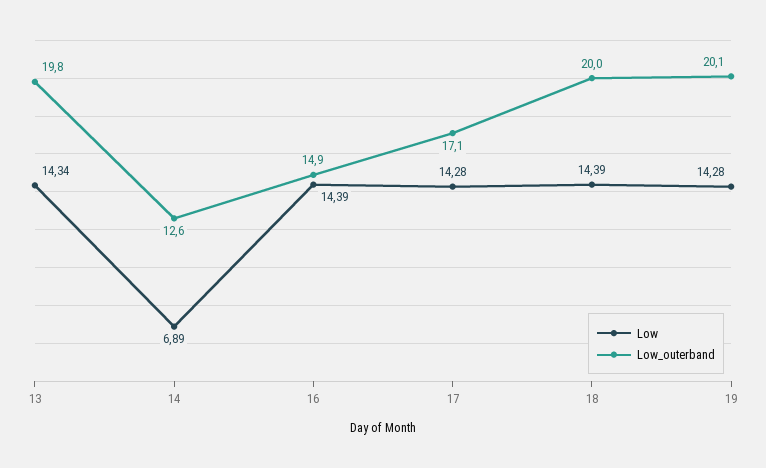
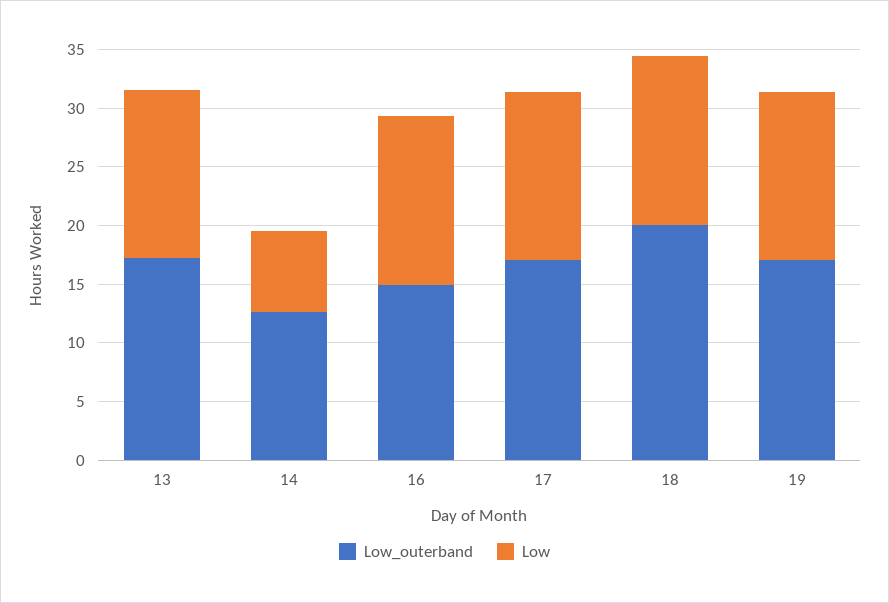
Low_outerband, 13: 19.8 -> 17
Low_outerband, 19: 20.1 -> 17

